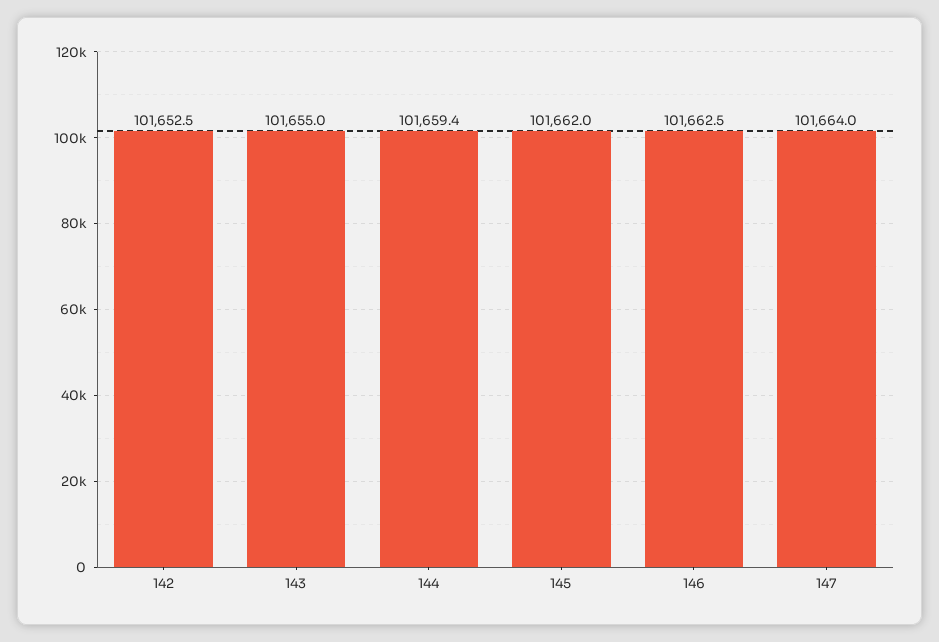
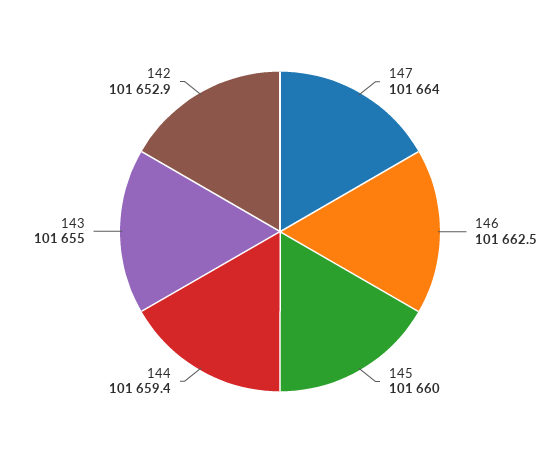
142: 101652.5 -> 101652.9
145: 101662 -> 101660

